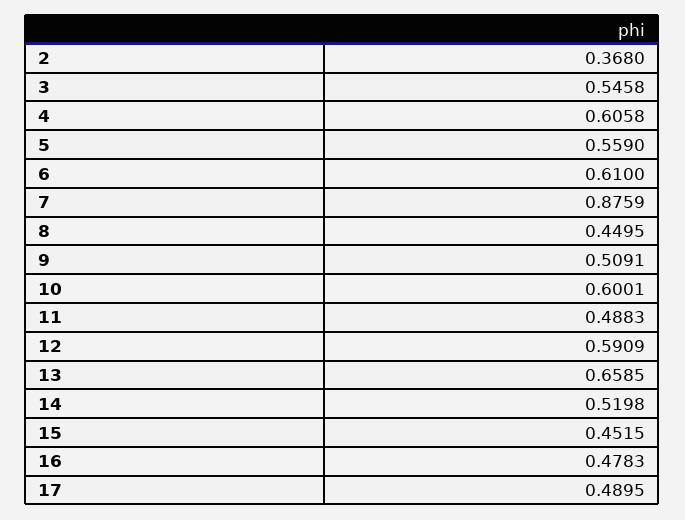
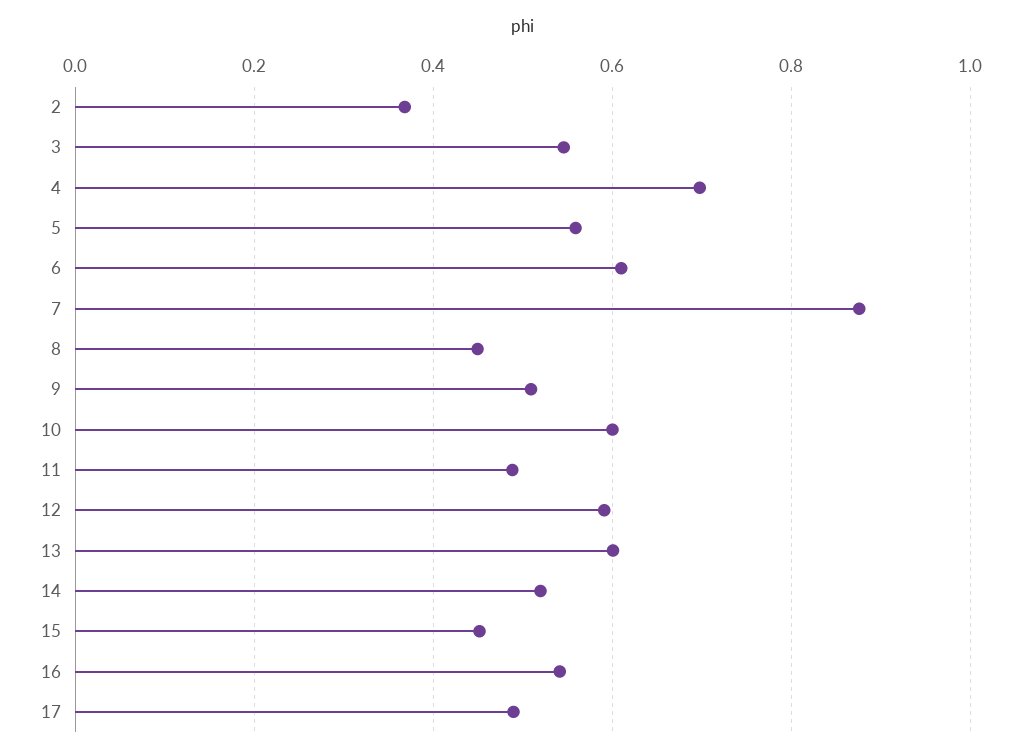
4: 0.6058 -> 0.7
13: 0.6585 -> 0.6
16: 0.4783 -> 0.54

